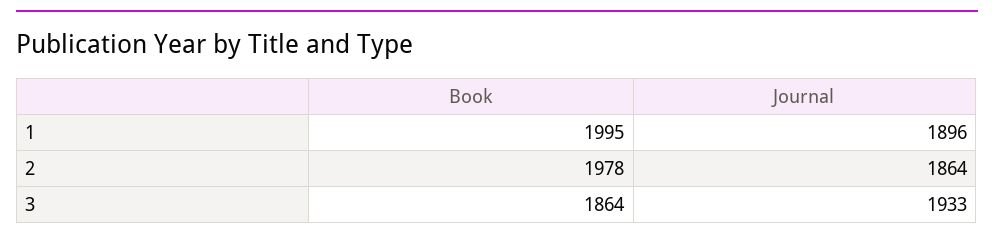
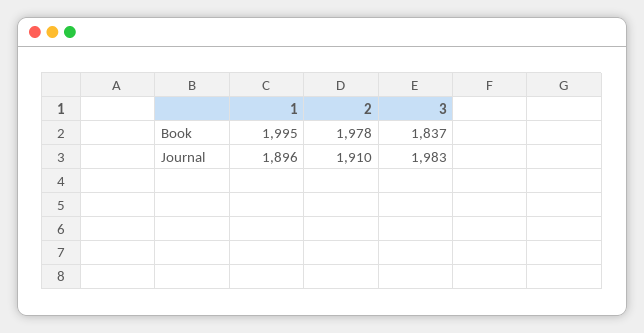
Journal, 2: 1864 -> 1910
Book, 3: 1864 -> 1837
Journal, 3: 1933 -> 1983

